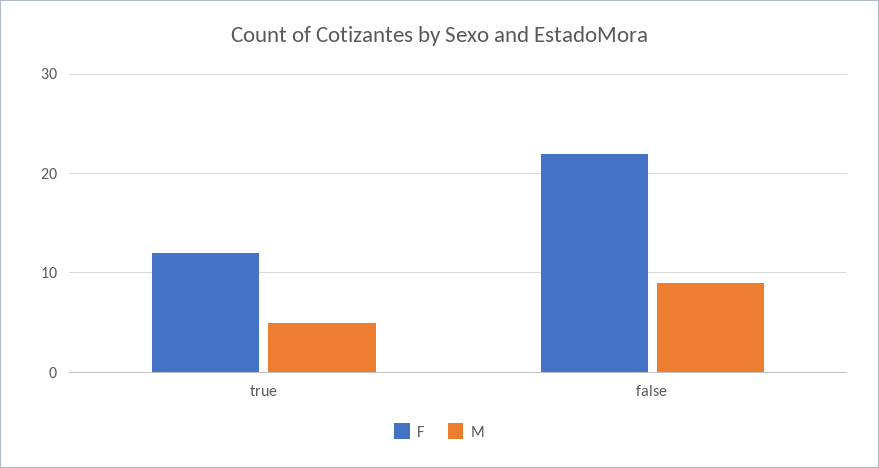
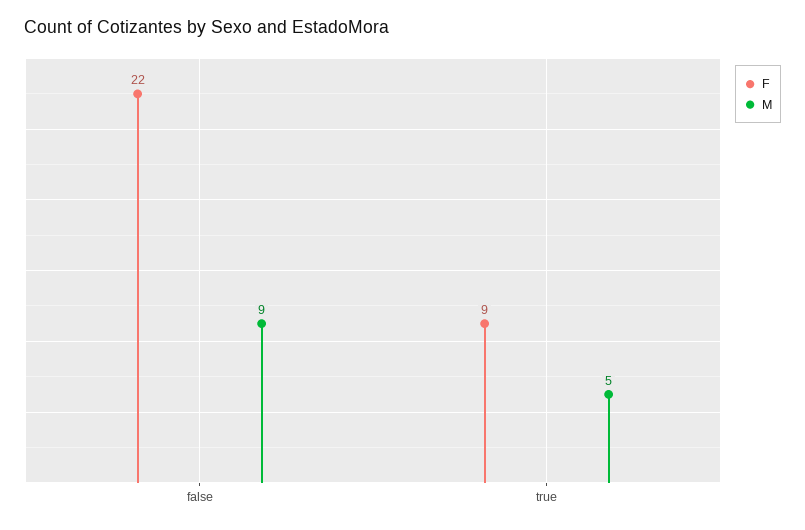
F, true: 12 -> 9

